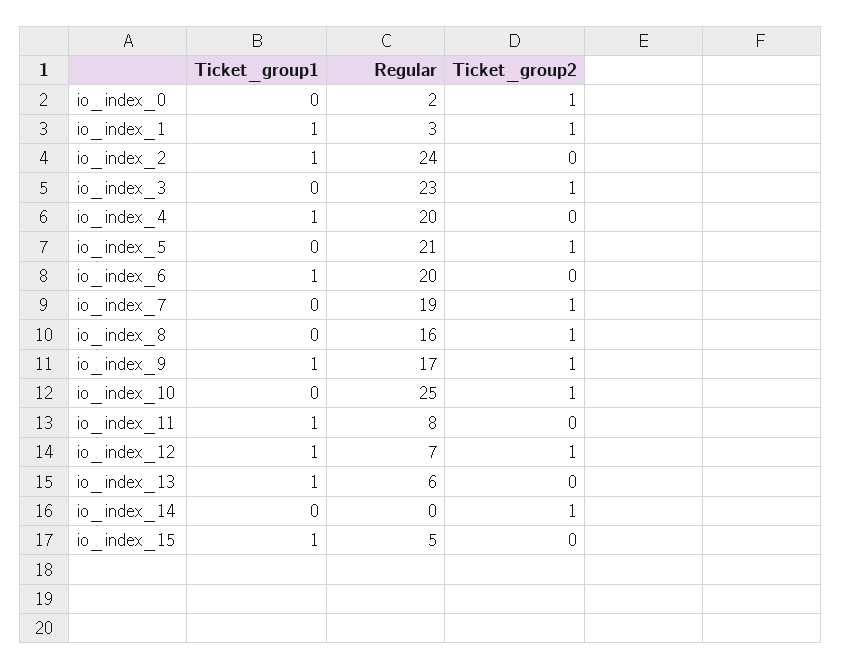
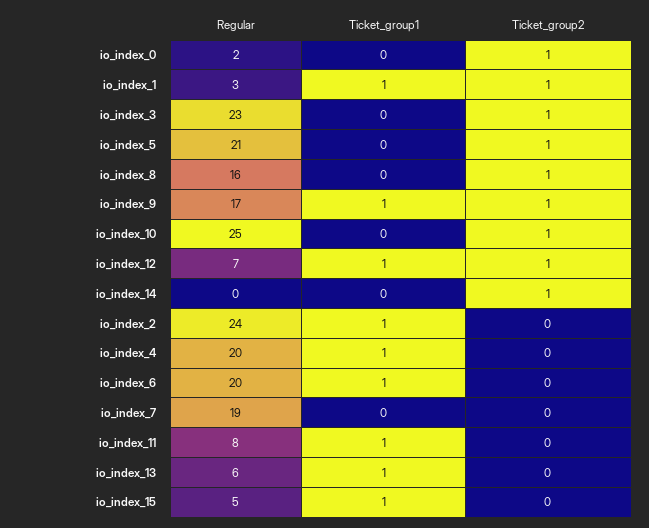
Ticket_group2, io_index_7: 1 -> 0

